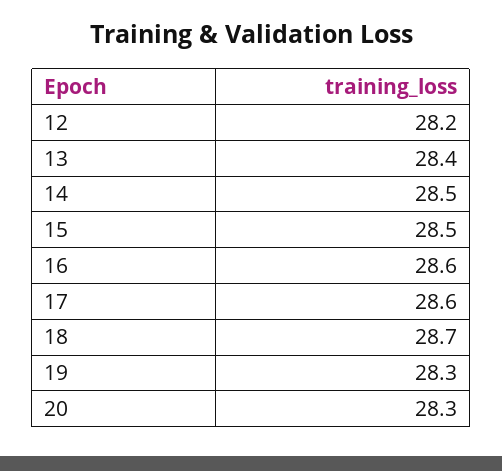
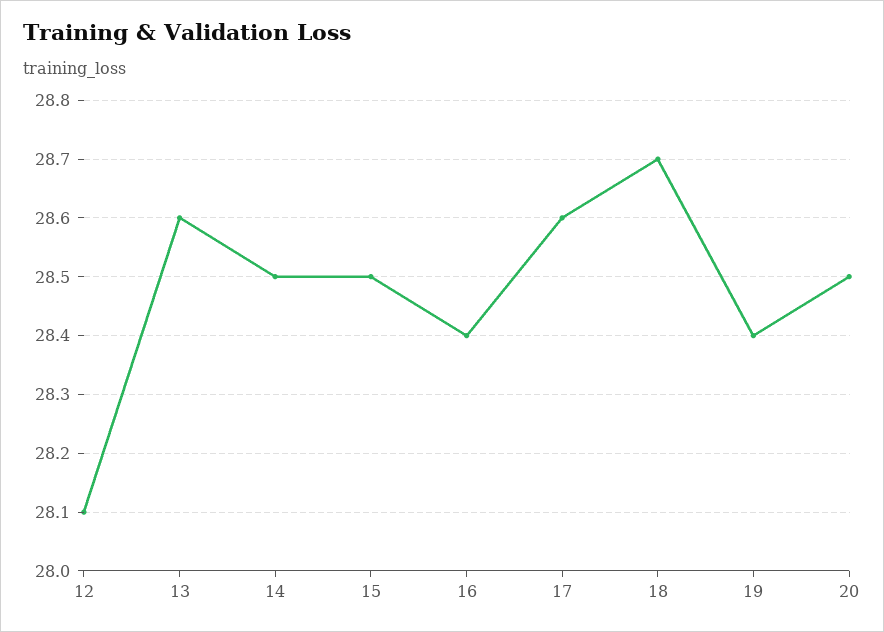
12: 28.2 -> 28.1
13: 28.4 -> 28.6
16: 28.6 -> 28.4
19: 28.3 -> 28.4
20: 28.3 -> 28.5

